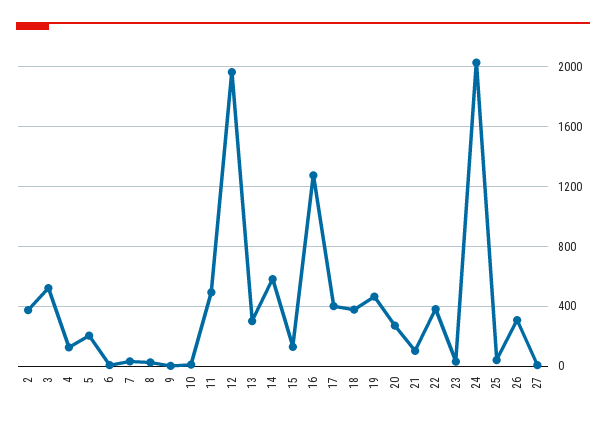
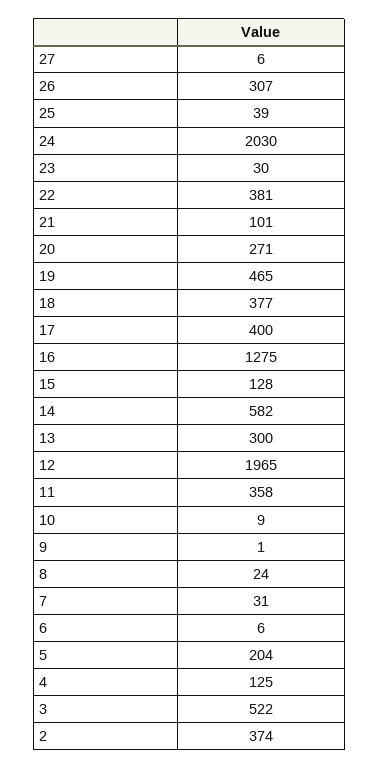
11: 500 -> 358

